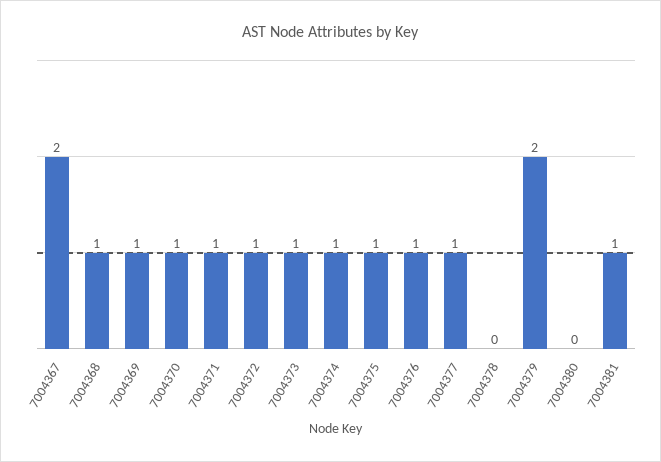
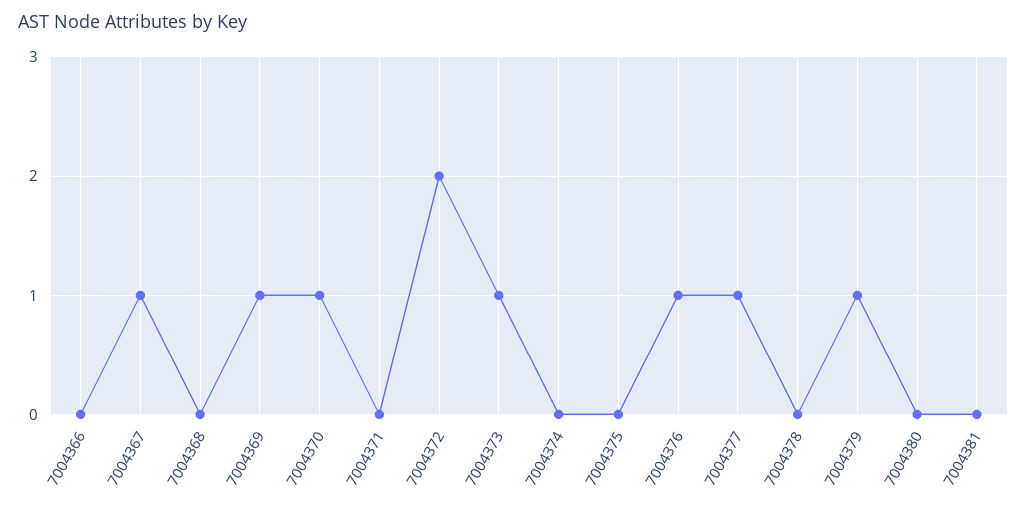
7004367: 2 -> 1
7004368: 1 -> 0
7004371: 1 -> 0
7004372: 1 -> 2
7004374: 1 -> 0
7004375: 1 -> 0
7004379: 2 -> 1
7004381: 1 -> 0
7004366: none -> 0

